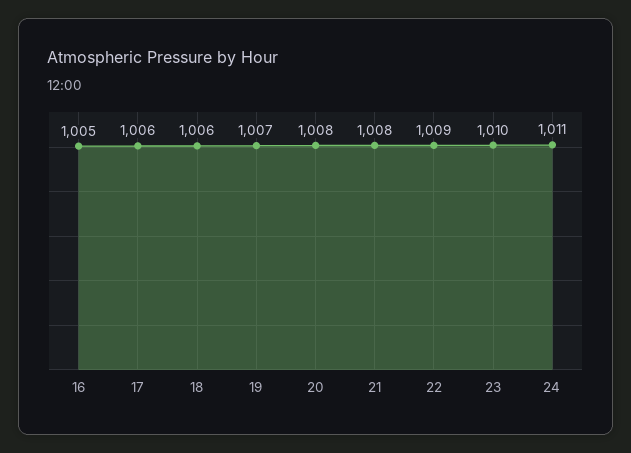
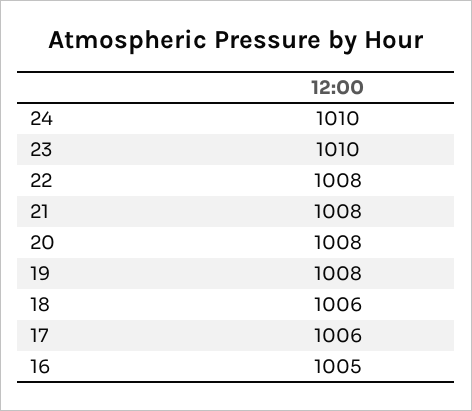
19: 1007 -> 1008
22: 1009 -> 1008
24: 1011 -> 1010

